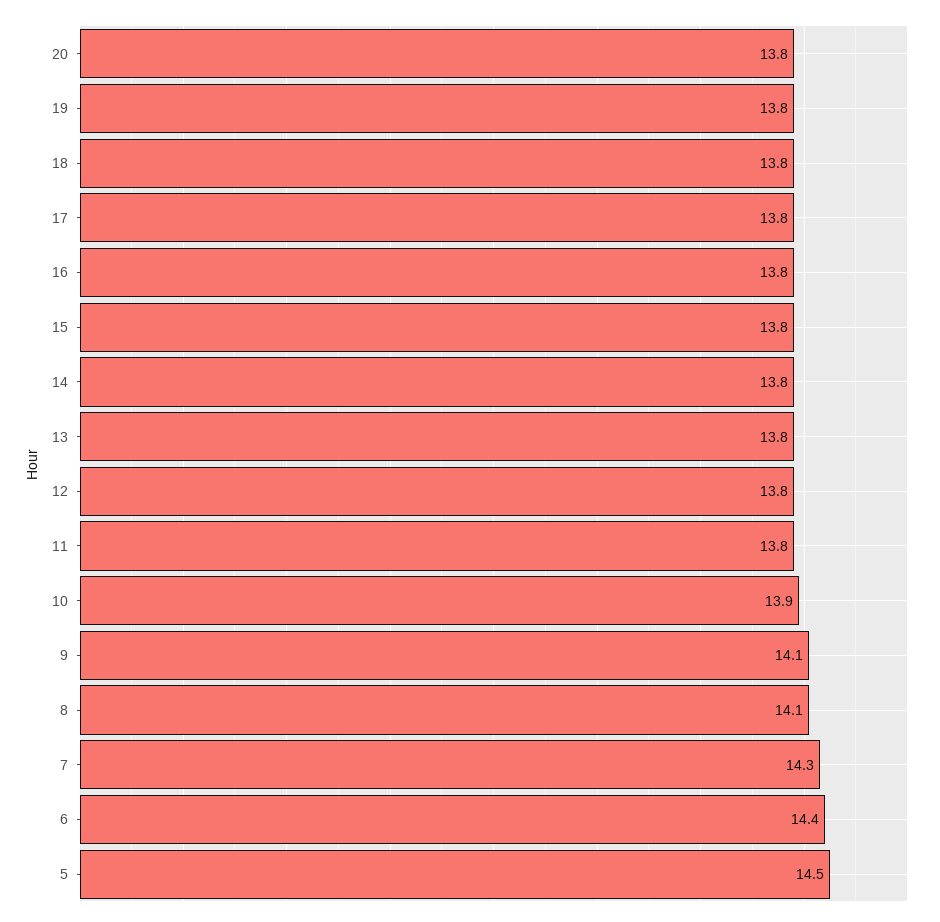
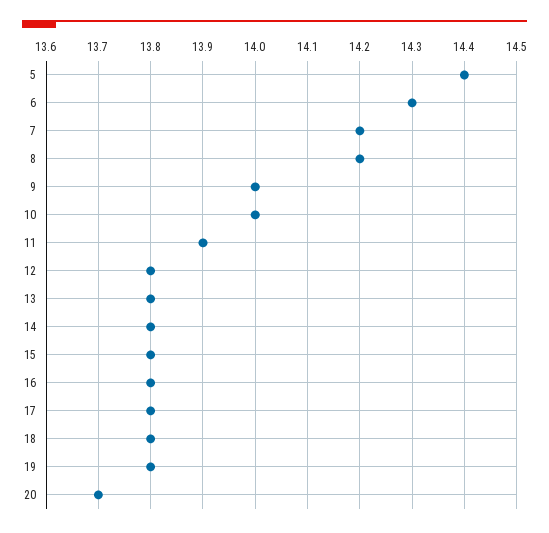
20: 13.8 -> 13.7
11: 13.8 -> 13.9
10: 13.9 -> 14
9: 14.1 -> 14
8: 14.1 -> 14.2
7: 14.3 -> 14.2
6: 14.4 -> 14.3
5: 14.5 -> 14.4

